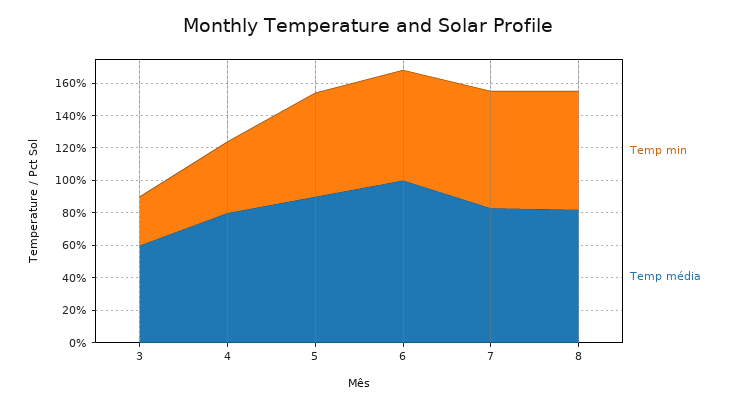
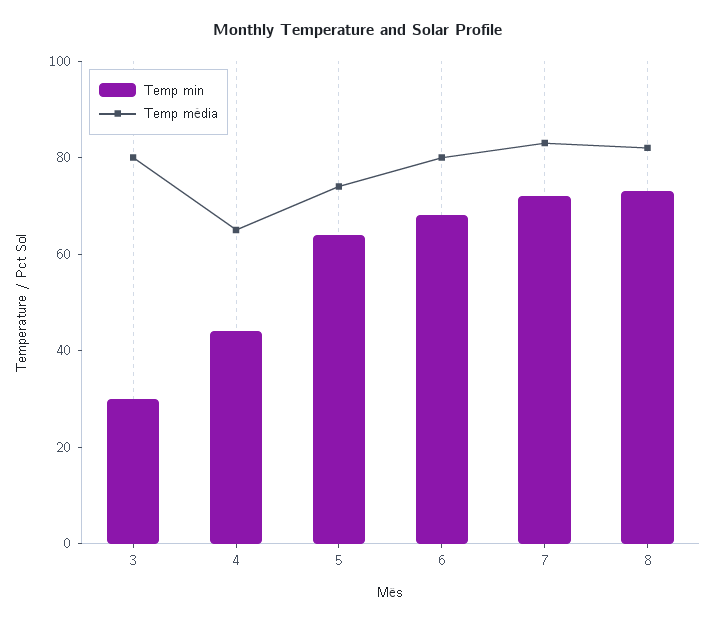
Temp média, 3: 60 -> 80
Temp média, 4: 80 -> 65
Temp média, 5: 90 -> 75
Temp média, 6: 100 -> 80

